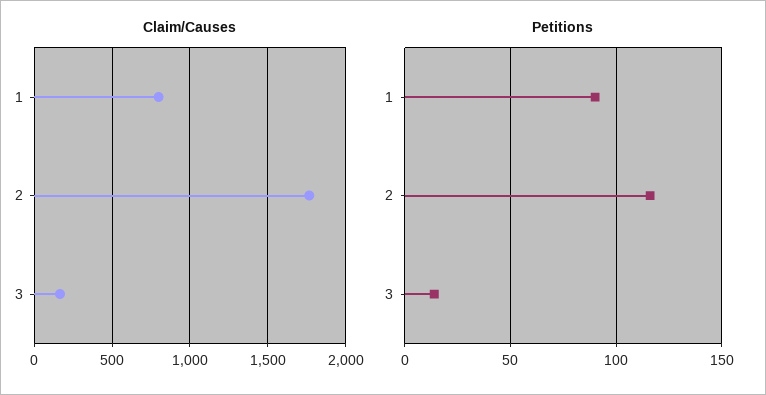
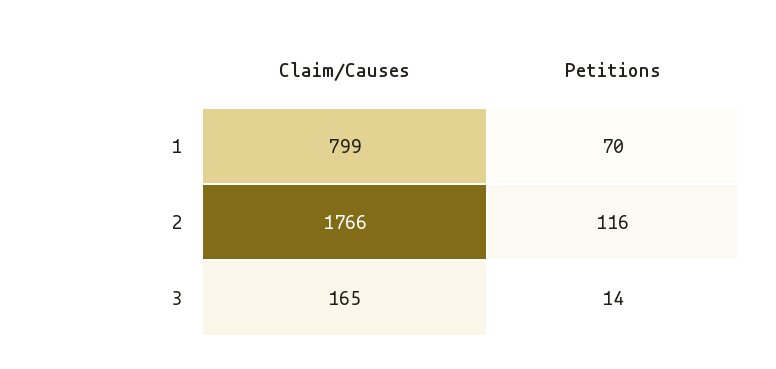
Petitions, 1: 90 -> 70

